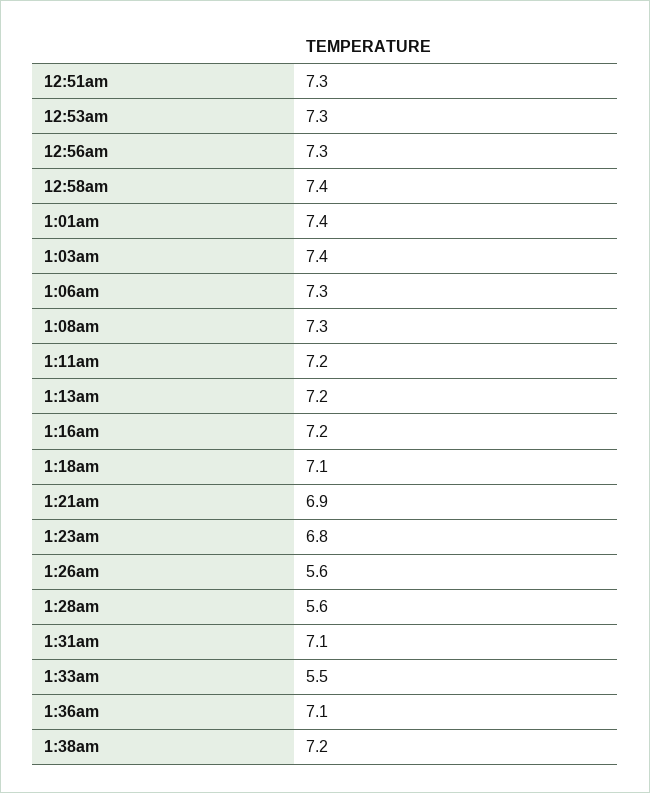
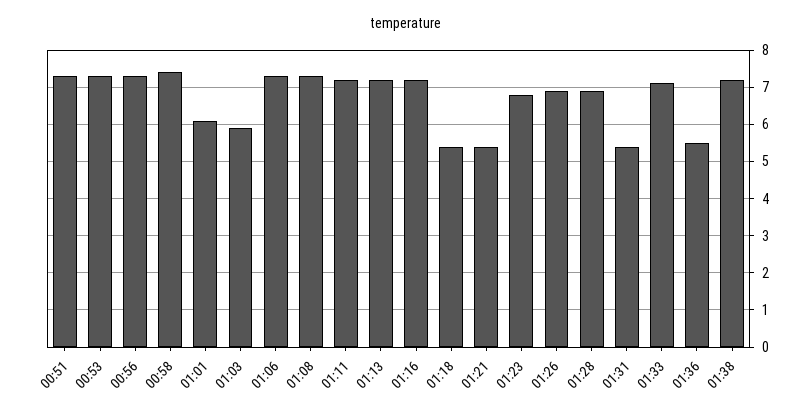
1:01am: 7.4 -> 6
1:03am: 7.4 -> 6
1:18am: 7.1 -> 5.5
1:21am: 6.9 -> 5.5
1:26am: 5.6 -> 7
1:28am: 5.6 -> 7
1:31am: 7.1 -> 5.5
1:33am: 5.5 -> 7
1:36am: 7.1 -> 5.5

